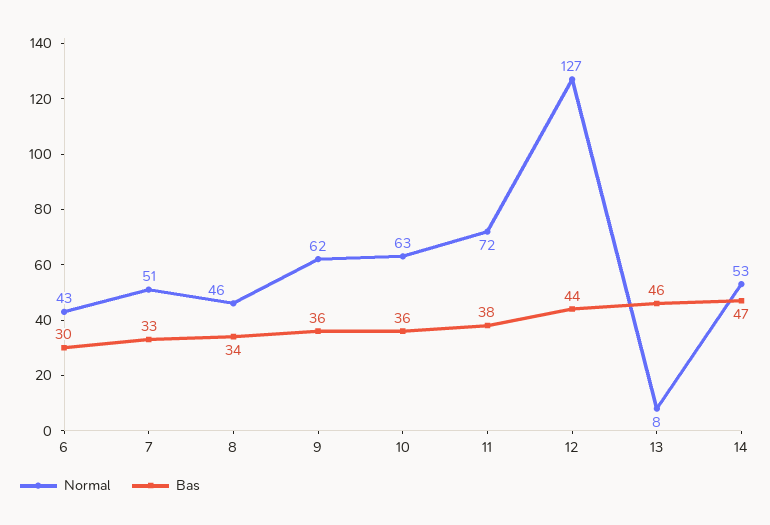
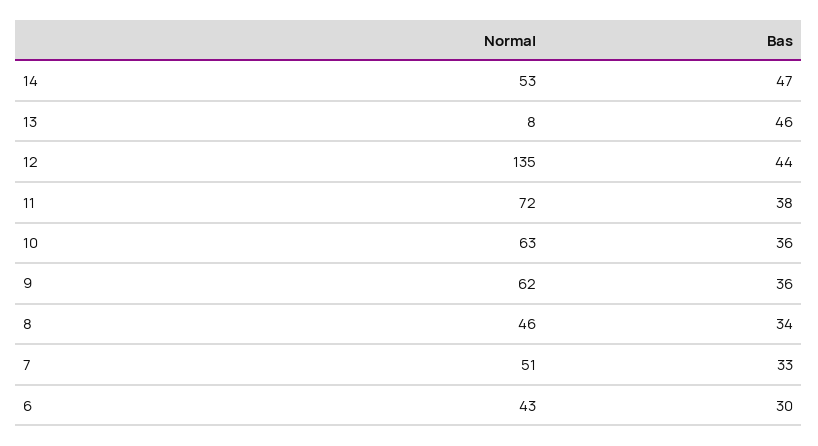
Normal, 12: 127 -> 135

